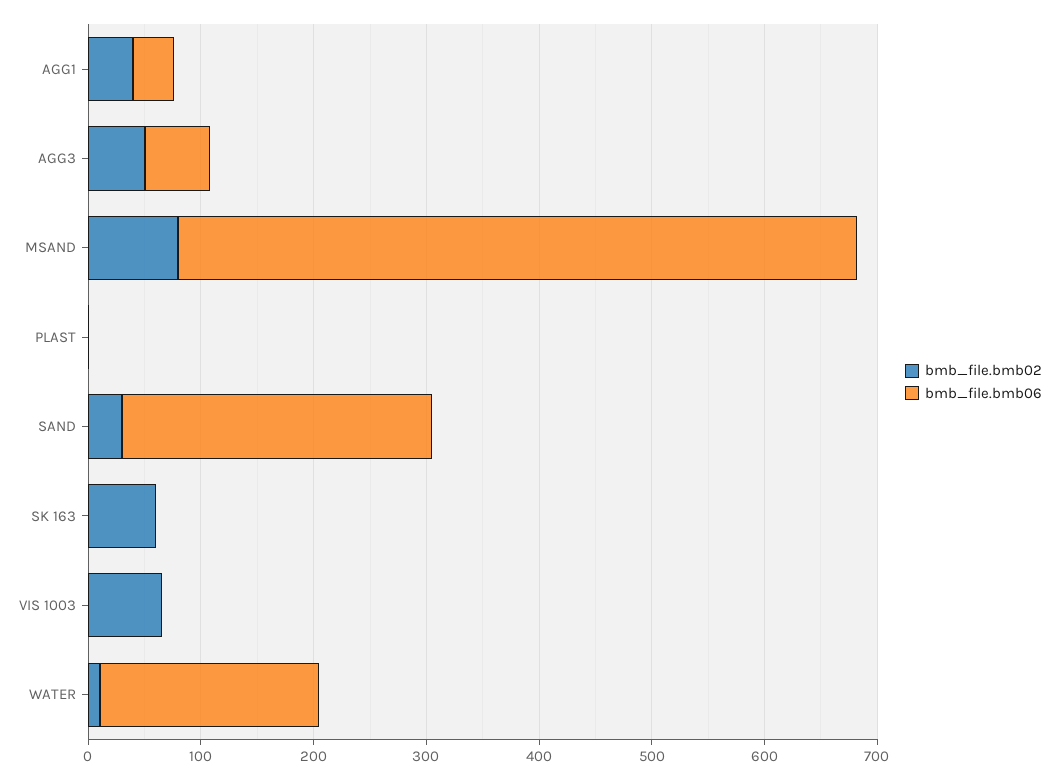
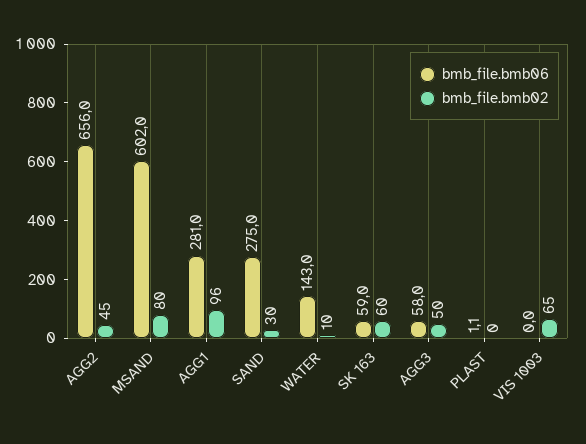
bmb_file.bmb02, AGG1: 40 -> 96
bmb_file.bmb06, AGG1: 40 -> 281
bmb_file.bmb06, SK 163: 0 -> 59
bmb_file.bmb06, WATER: 200 -> 143
bmb_file.bmb06, AGG2: none -> 656
bmb_file.bmb02, AGG2: none -> 45

